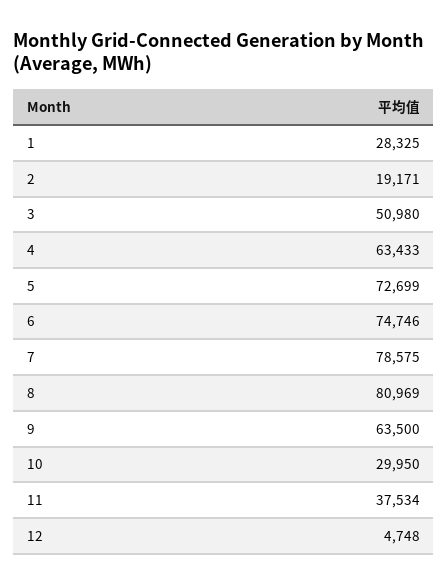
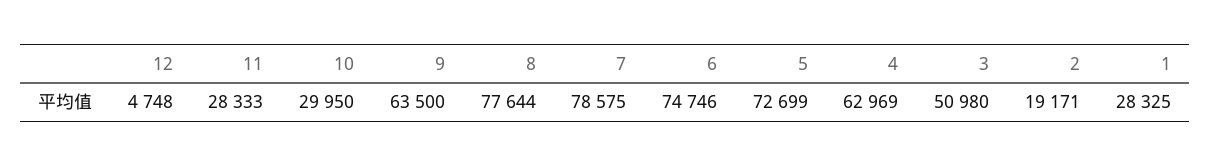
4: 63433 -> 62969
8: 80969 -> 77644
11: 37534 -> 28333

